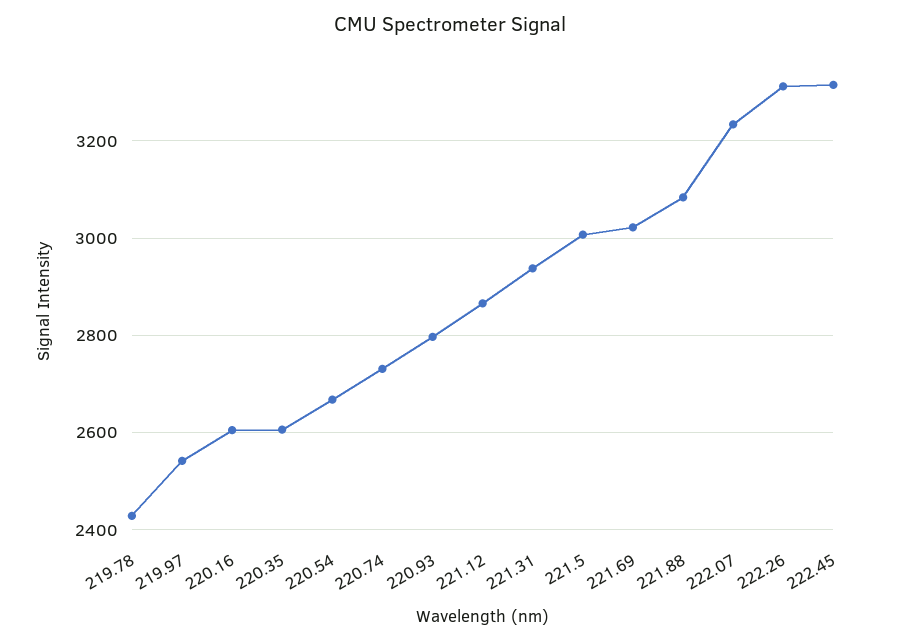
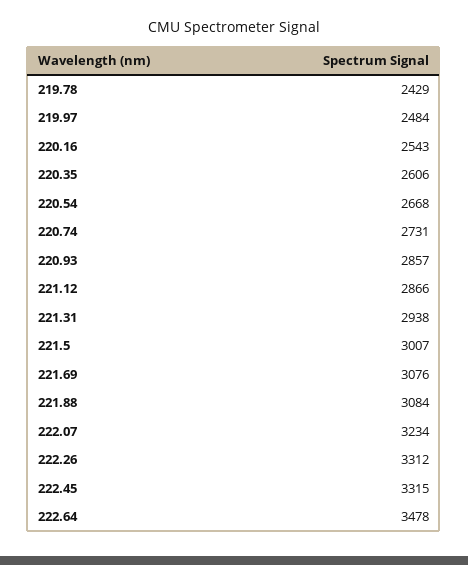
219.97: 2540 -> 2484
220.16: 2600 -> 2543
220.93: 2800 -> 2857
221.69: 3020 -> 3076
222.64: none -> 3478

